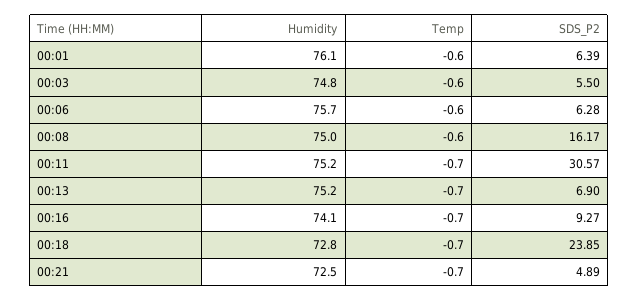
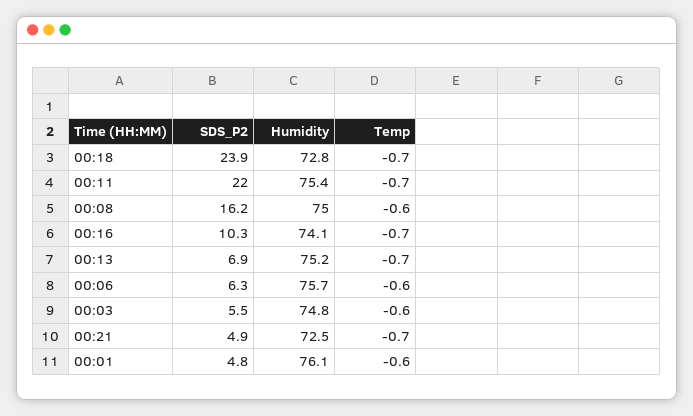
SDS_P2, 00:01: 6.39 -> 4.8
Humidity, 00:11: 75.2 -> 75.4
SDS_P2, 00:11: 30.57 -> 22
SDS_P2, 00:16: 9.27 -> 10.3

